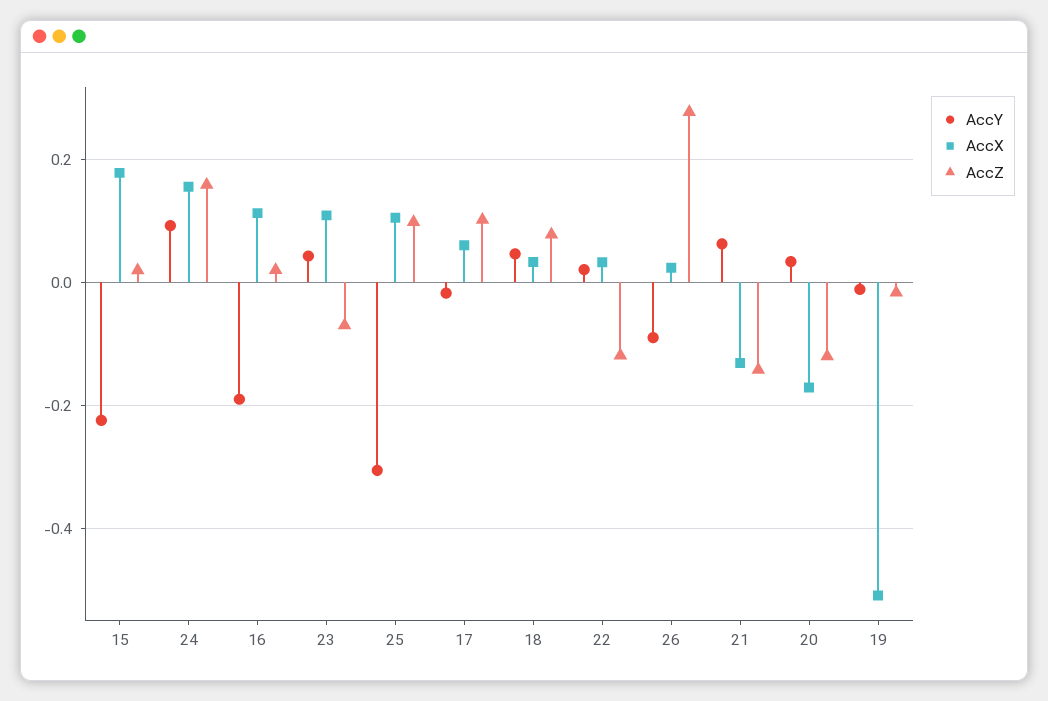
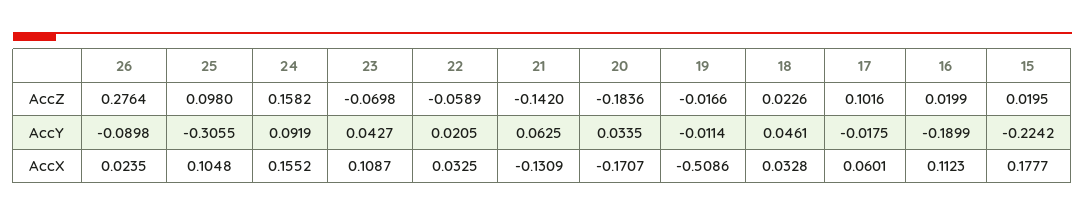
AccZ, 18: 0.08 -> 0.0226
AccZ, 22: -0.12 -> -0.0589
AccZ, 20: -0.12 -> -0.1836

